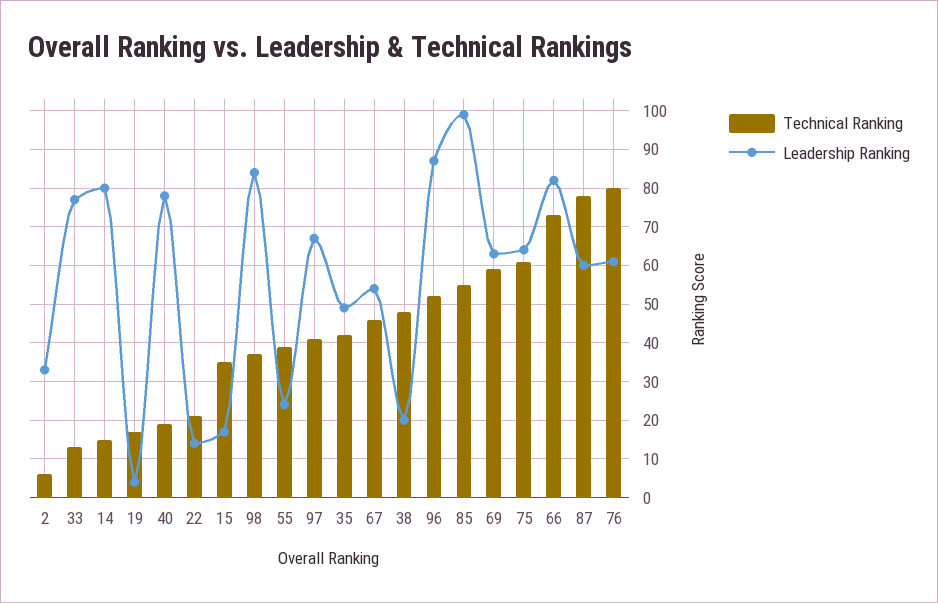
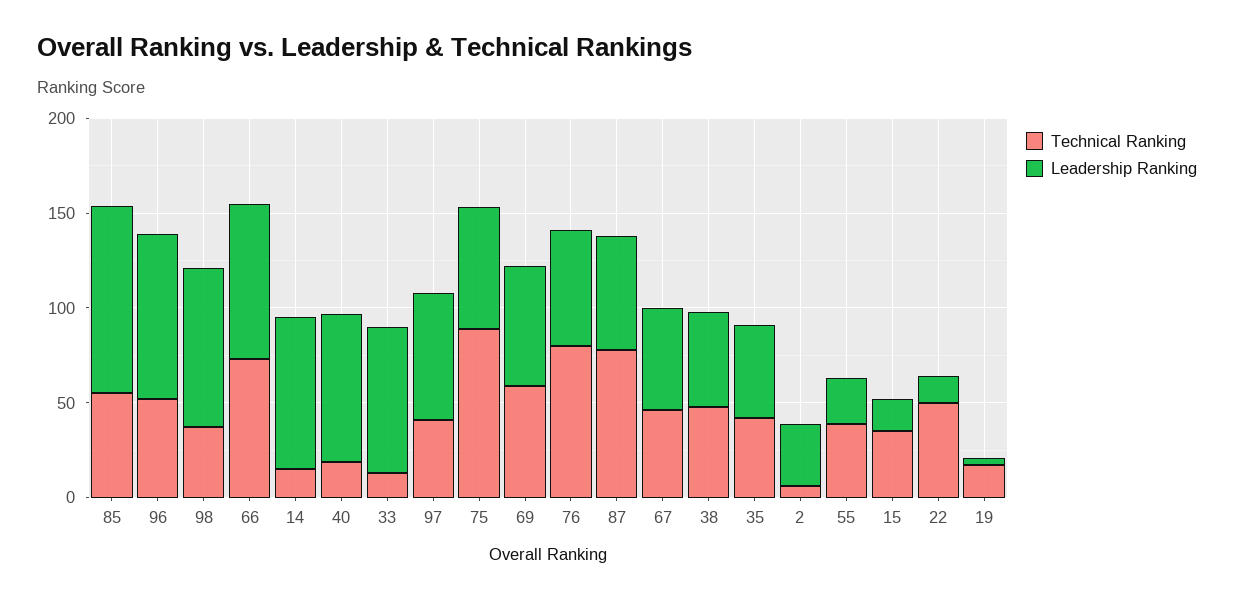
Technical Ranking, 22: 20 -> 50
Leadership Ranking, 38: 20 -> 50
Technical Ranking, 75: 60 -> 90

